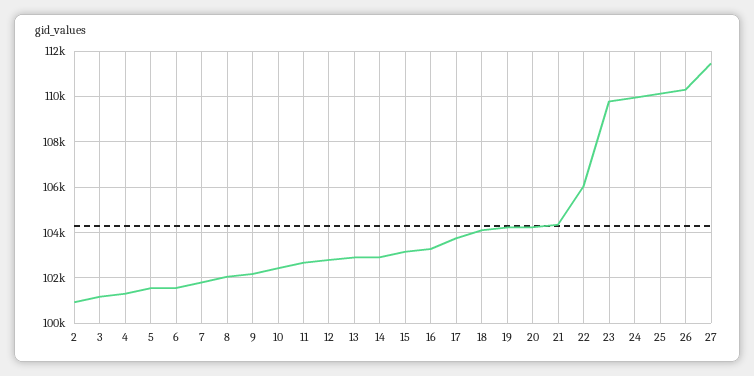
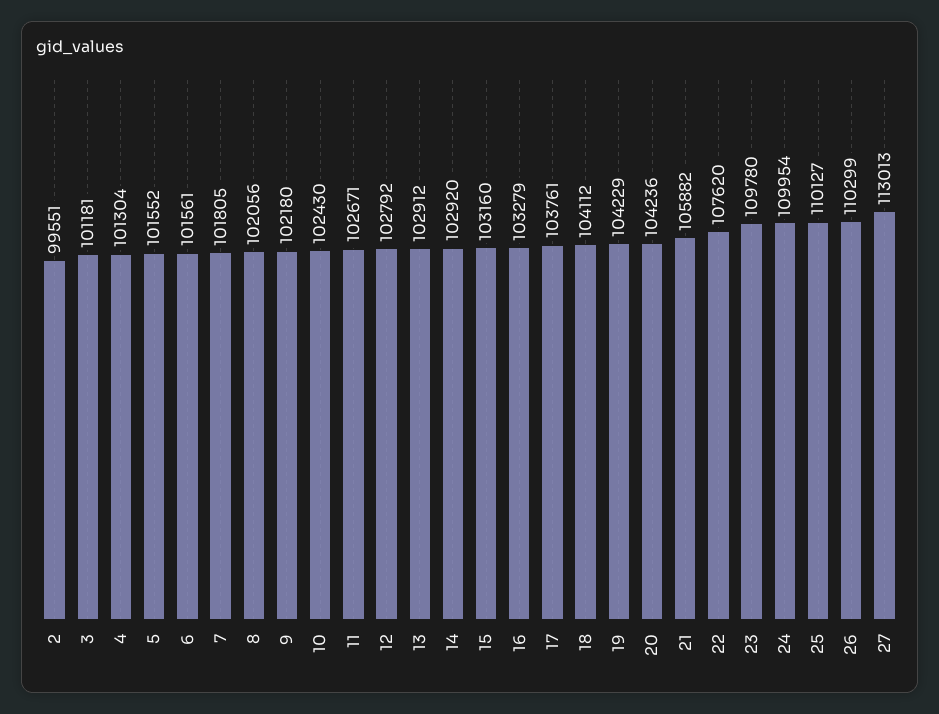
2: 101000 -> 99551
21: 104500 -> 105882
22: 106000 -> 107620
27: 111500 -> 113013

